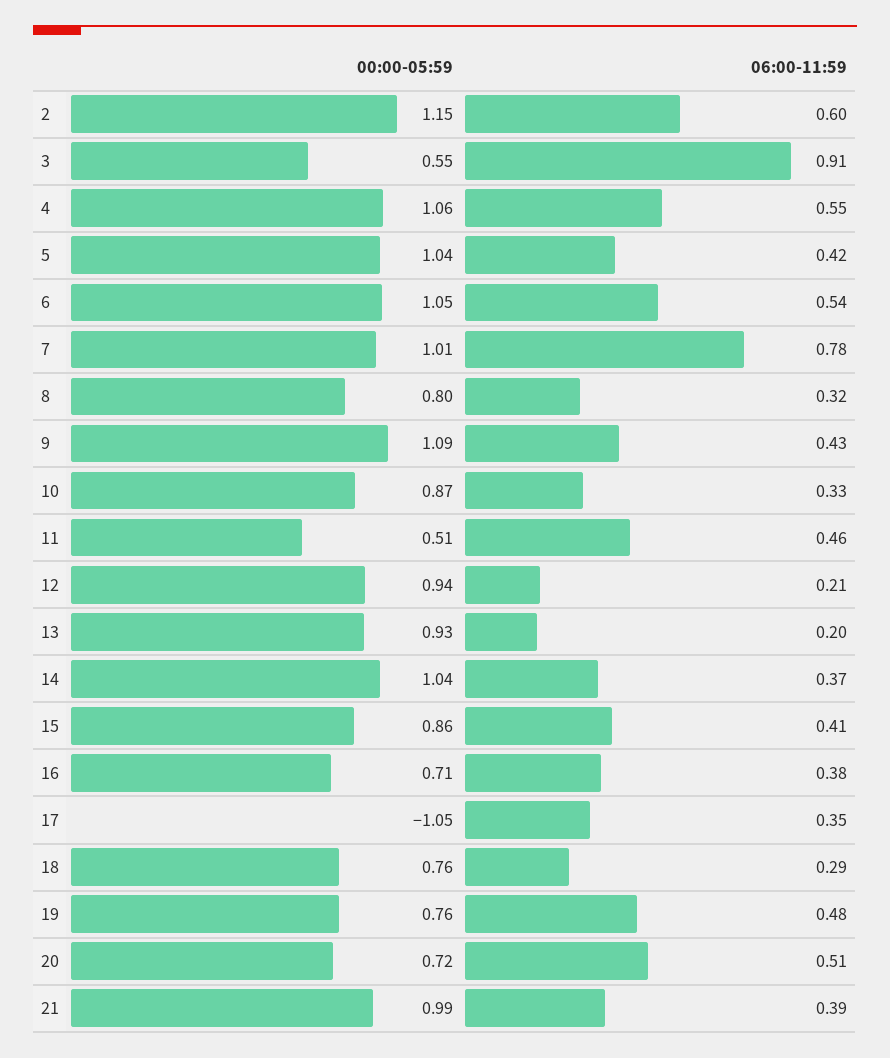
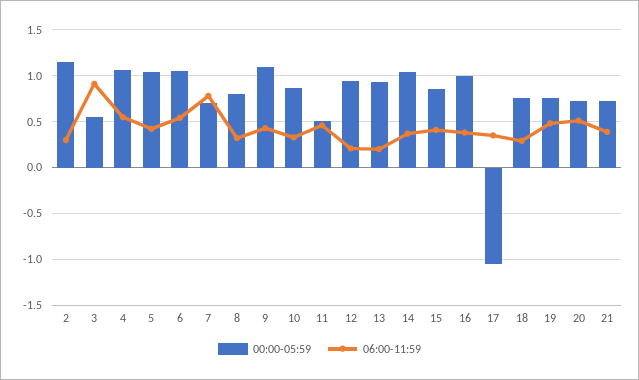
06:00-11:59, 2: 0.6 -> 0.3
00:00-05:59, 7: 1.01 -> 0.7
00:00-05:59, 16: 0.71 -> 1
00:00-05:59, 21: 0.99 -> 0.7

